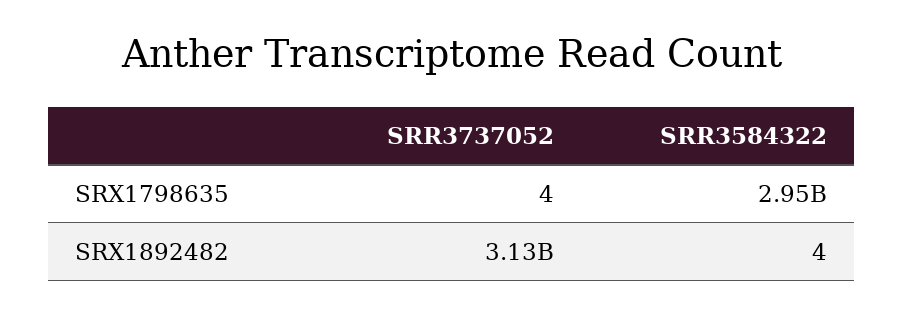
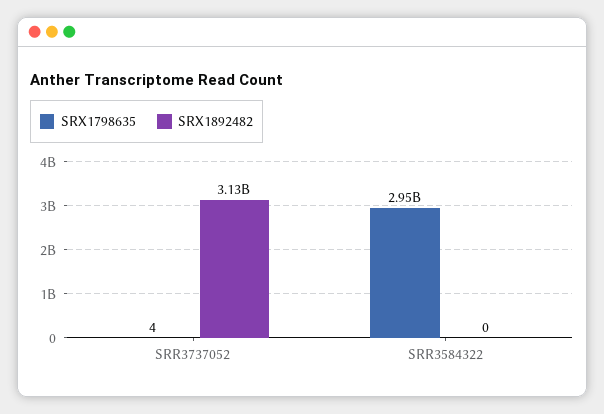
SRX1892482, SRR3584322: 4 -> 0

